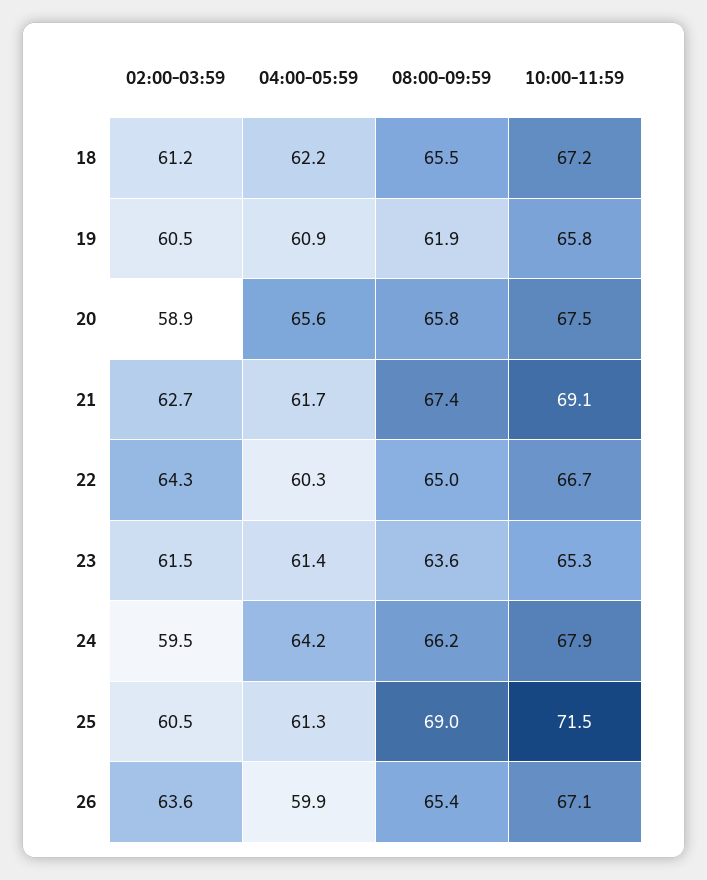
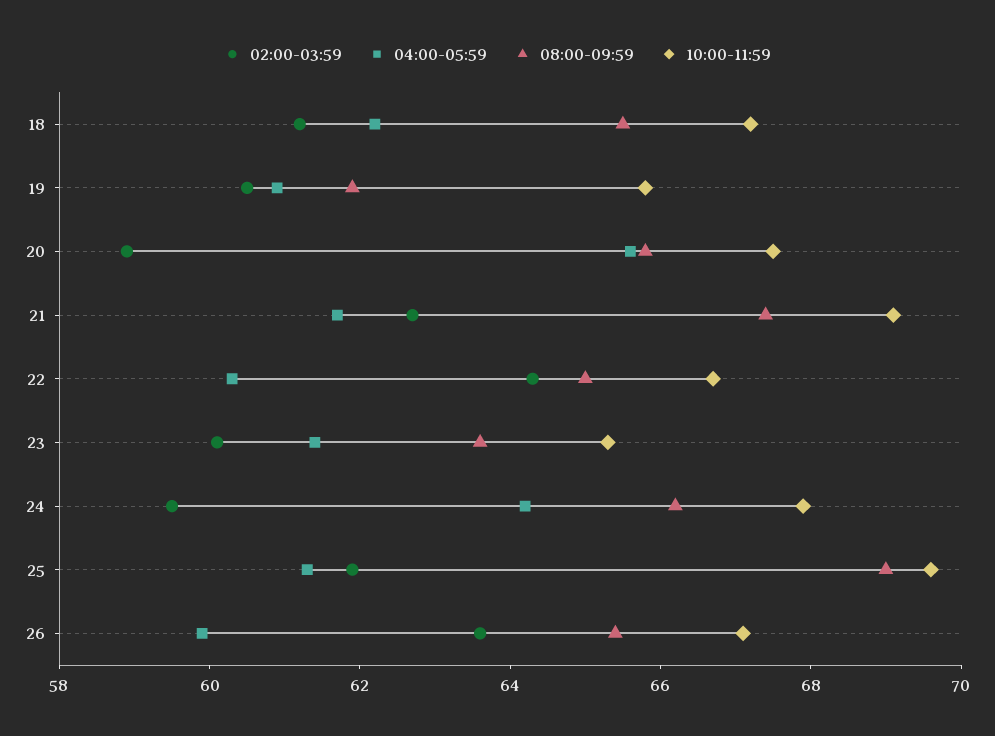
02:00-03:59, 23: 61.5 -> 60
02:00-03:59, 25: 60.5 -> 62
10:00-11:59, 25: 71.5 -> 69.5

